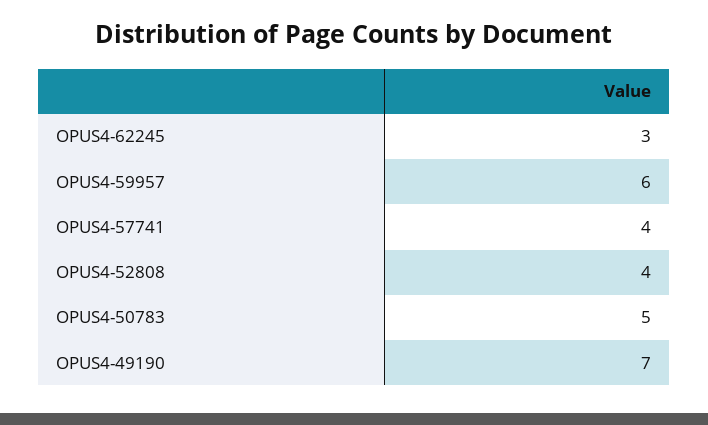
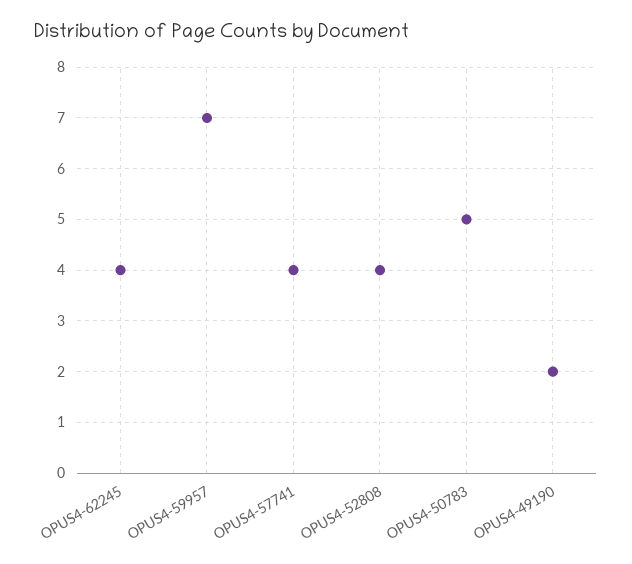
OPUS4-62245: 3 -> 4
OPUS4-59957: 6 -> 7
OPUS4-49190: 7 -> 2

